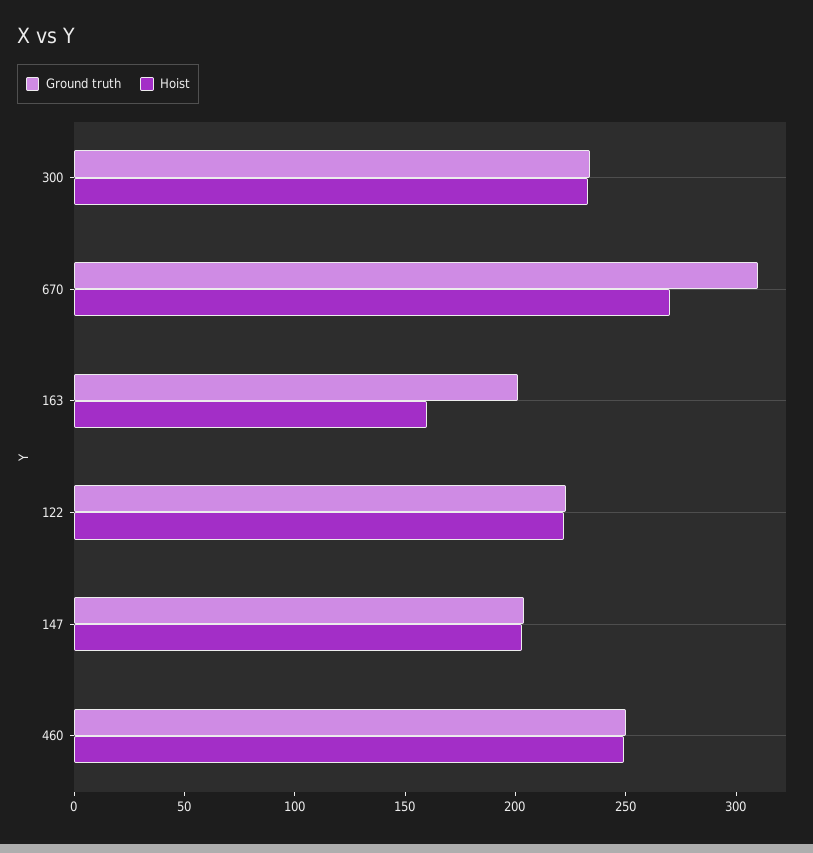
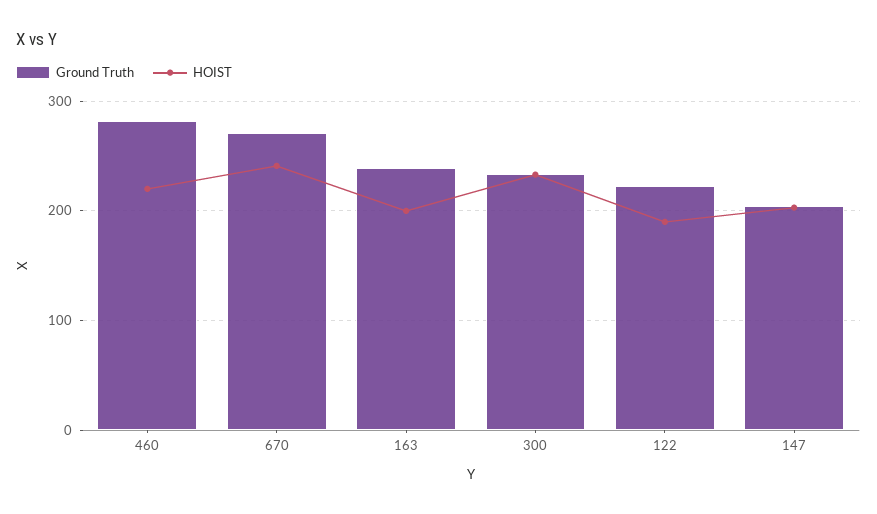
Ground truth, 670: 310 -> 270
Hoist, 670: 270 -> 240
Ground truth, 163: 200 -> 240
Hoist, 163: 160 -> 200
Hoist, 122: 220 -> 190
Ground truth, 460: 250 -> 280
Hoist, 460: 250 -> 220

